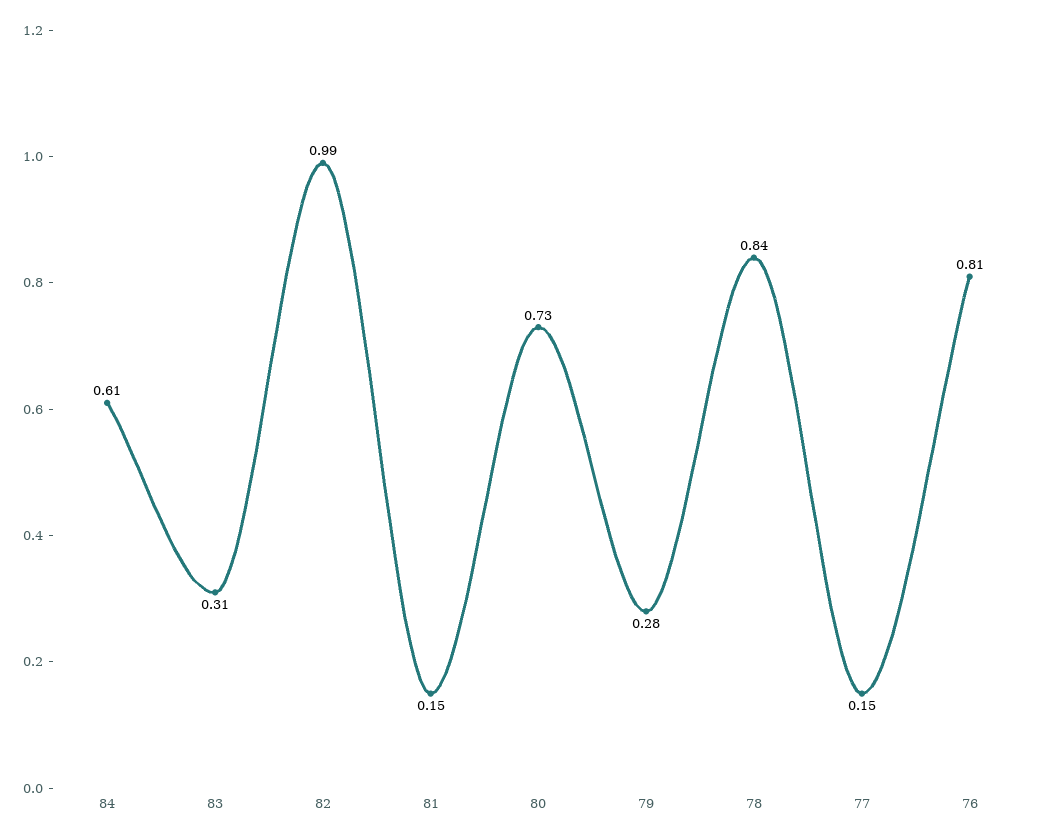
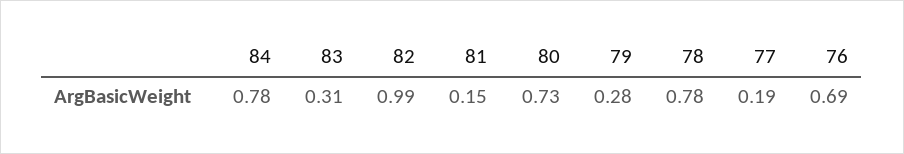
84: 0.61 -> 0.78
78: 0.84 -> 0.78
77: 0.15 -> 0.19
76: 0.81 -> 0.69

